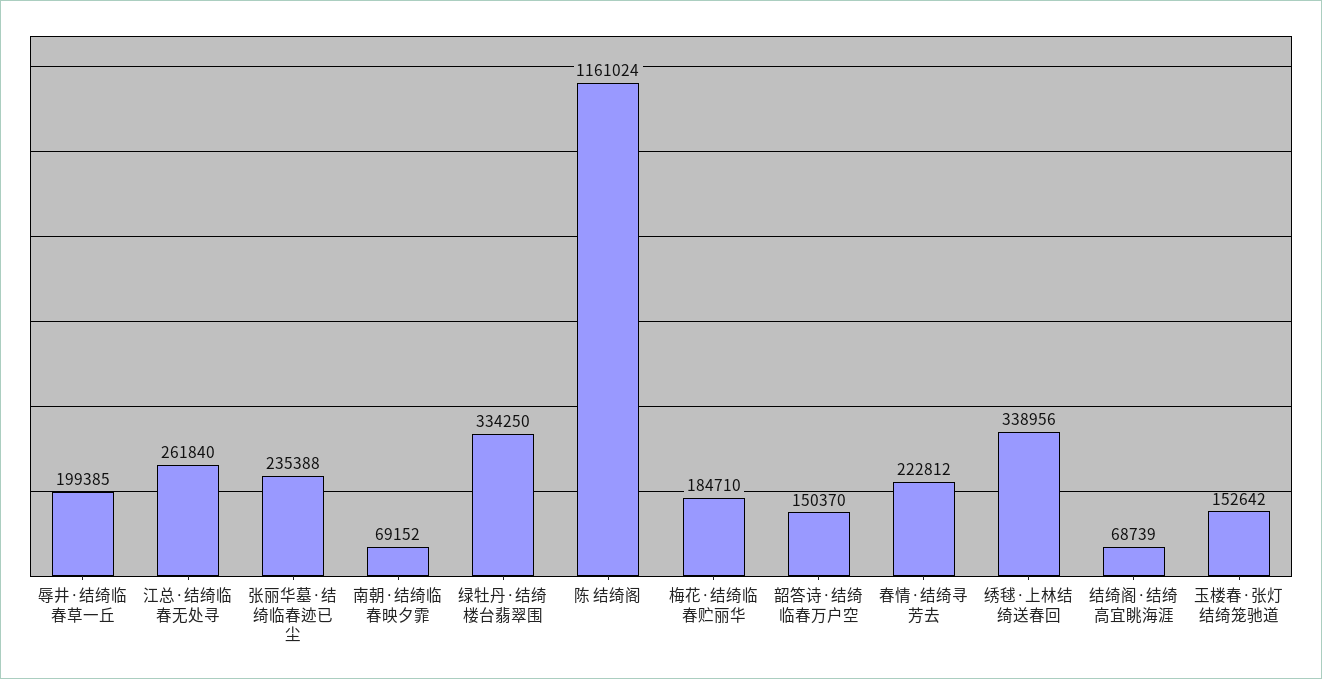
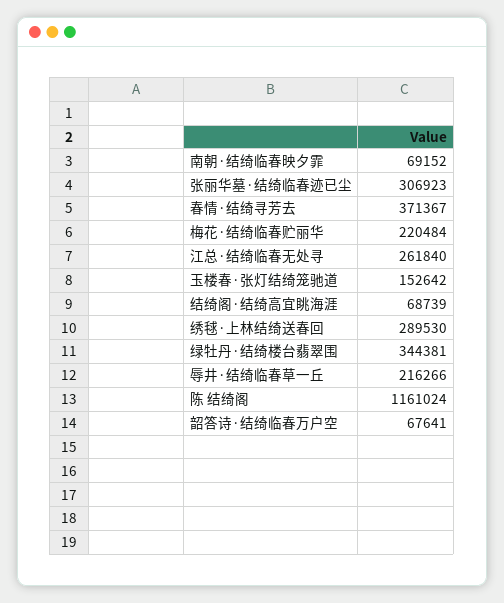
辱井·结绮临春草一丘: 199385 -> 216266
张丽华墓·结绮临春迹已尘: 235388 -> 306923
绿牡丹·结绮楼台翡翠围: 334250 -> 344381
梅花·结绮临春贮丽华: 184710 -> 220484
韶答诗·结绮临春万户空: 150370 -> 67641
春情·结绮寻芳去: 222812 -> 371367
绣毬·上林结绮送春回: 338956 -> 289530

